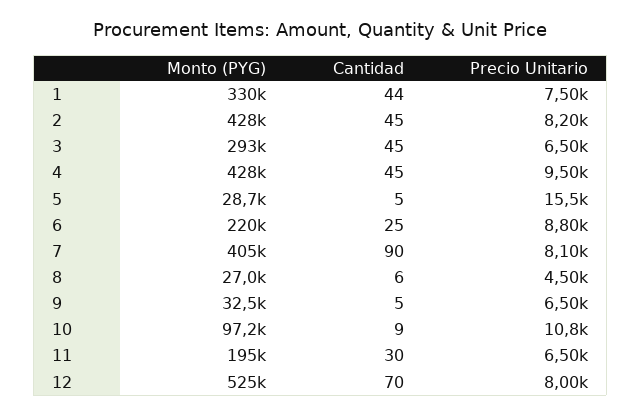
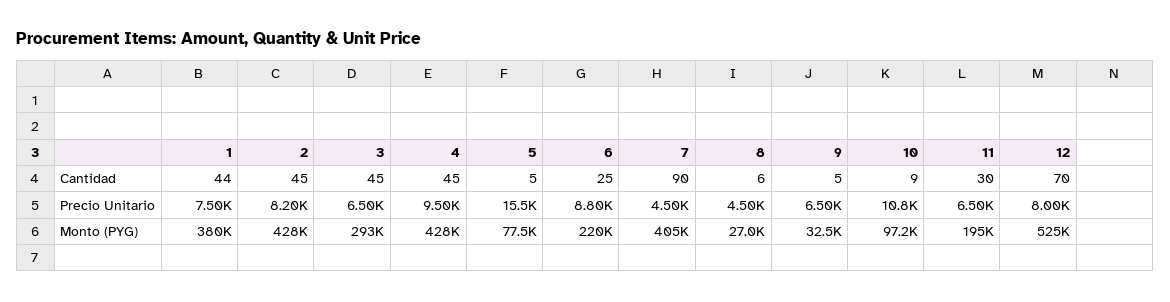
Monto (PYG), 1: 330000 -> 380000
Monto (PYG), 5: 28700 -> 77500
Precio Unitario, 7: 8100 -> 4500

